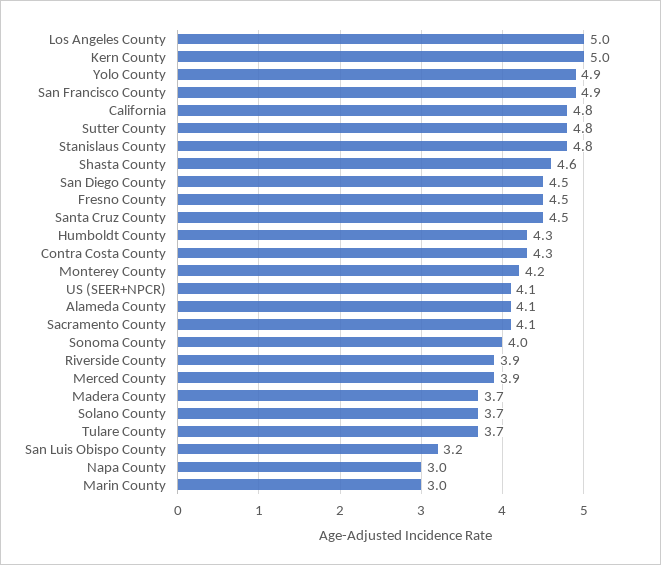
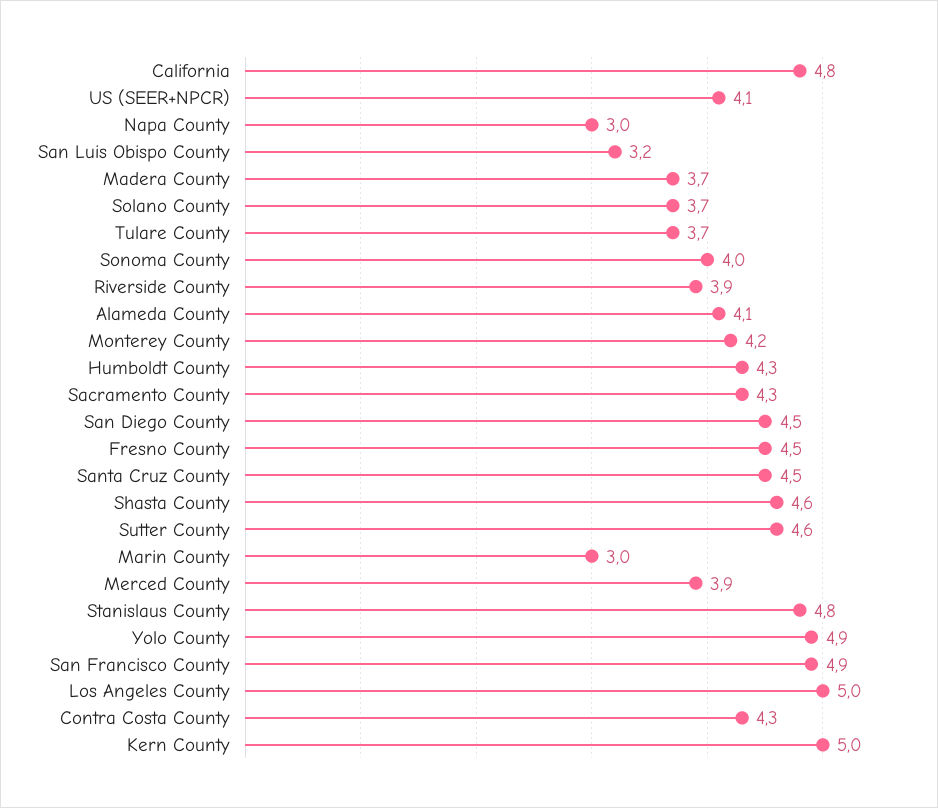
Sutter County: 4.8 -> 4.6
Sacramento County: 4.1 -> 4.3

